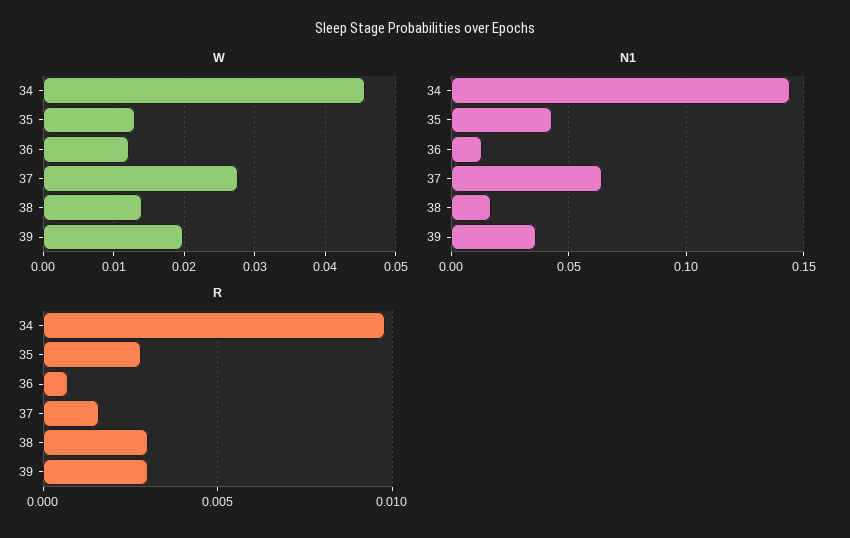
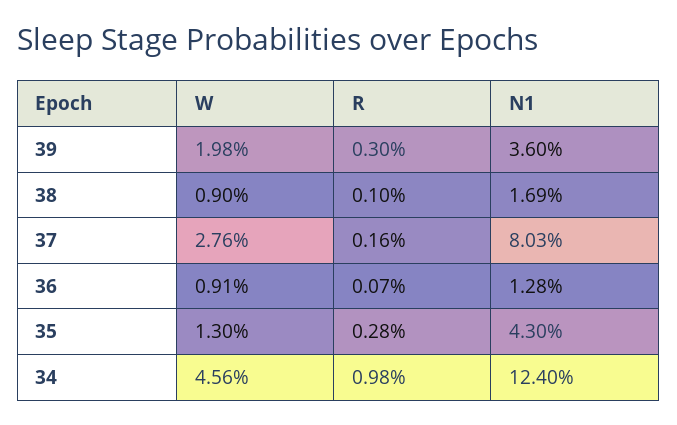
W, 36: 0.012 -> 0.0091
W, 38: 0.014 -> 0.009
N1, 34: 0.145 -> 0.124
N1, 37: 0.065 -> 0.0803
R, 38: 0.003 -> 0.001

